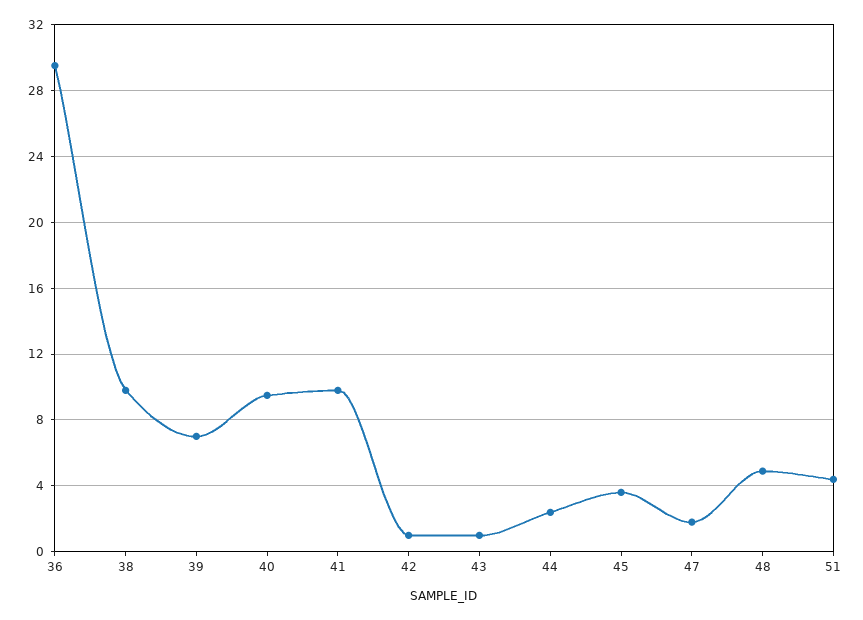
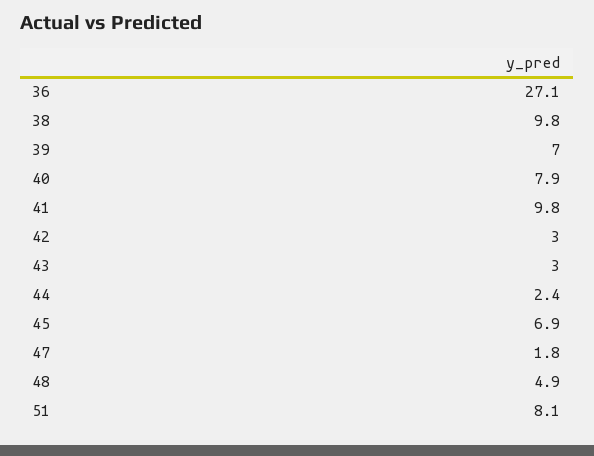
36: 29.5 -> 27.1
40: 9.5 -> 7.9
42: 1 -> 3
43: 1 -> 3
45: 3.5 -> 6.9
51: 4.5 -> 8.1

